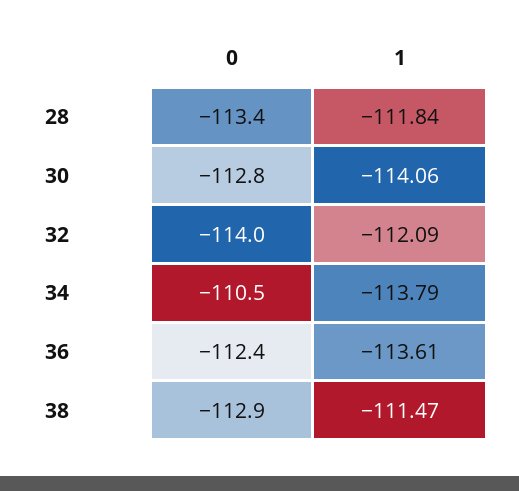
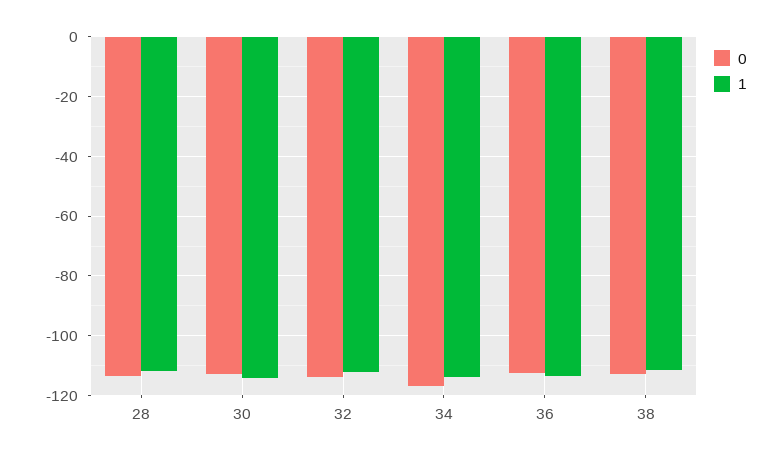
0, 34: -110.5 -> -117.5

